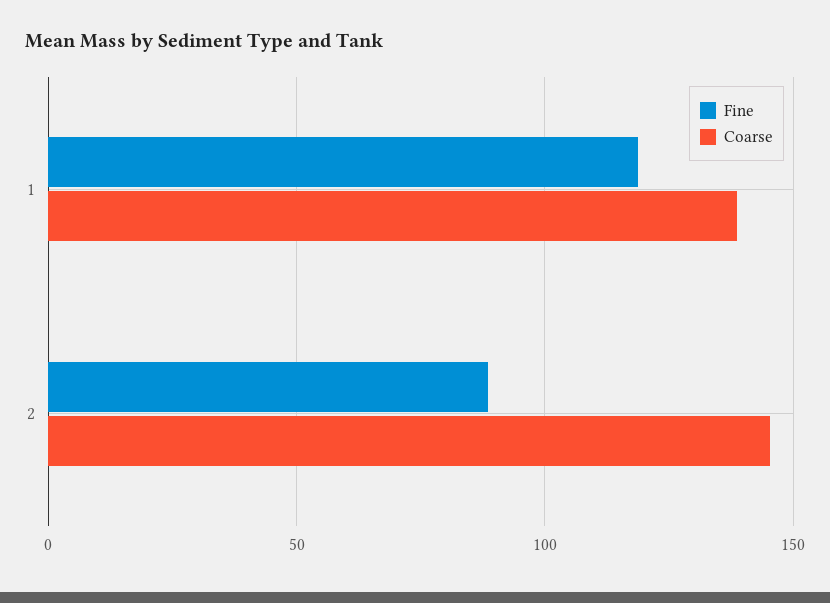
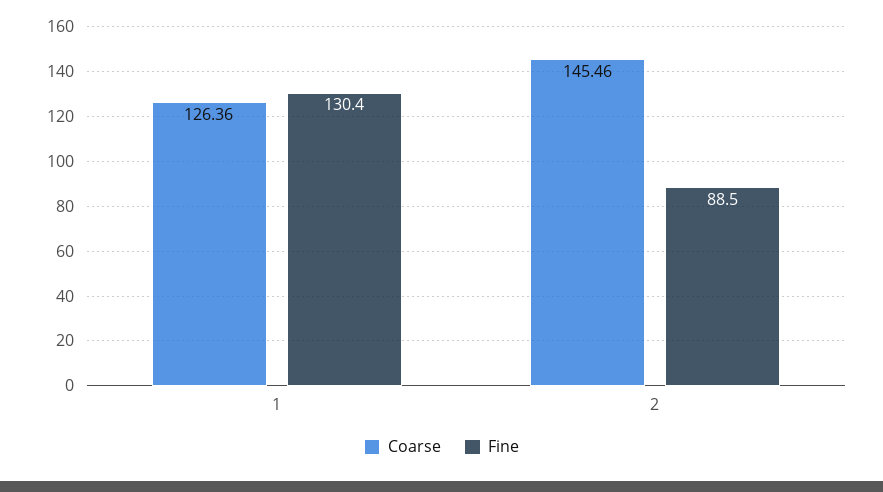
Fine, 1: 120 -> 130.4
Coarse, 1: 140 -> 126.36

